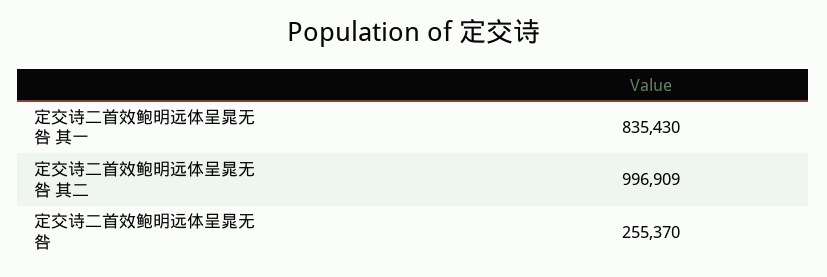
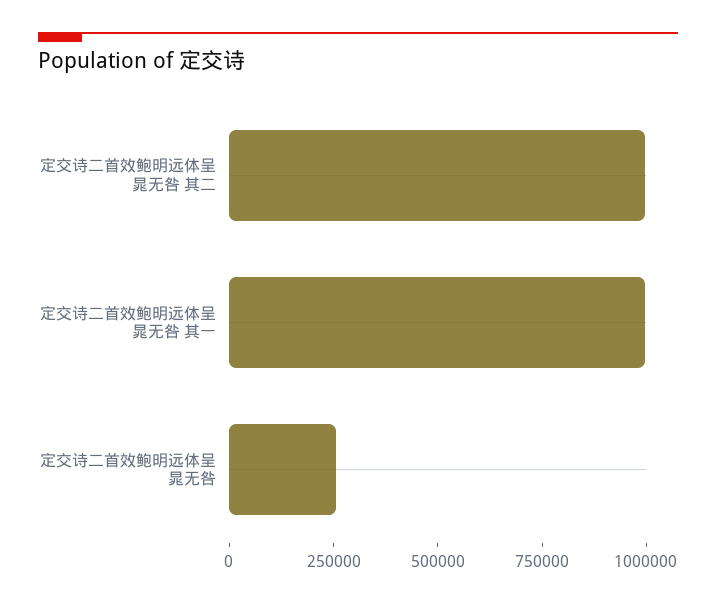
定交诗二首效鲍明远体呈晁无咎 其一: 835430 -> 1000000

